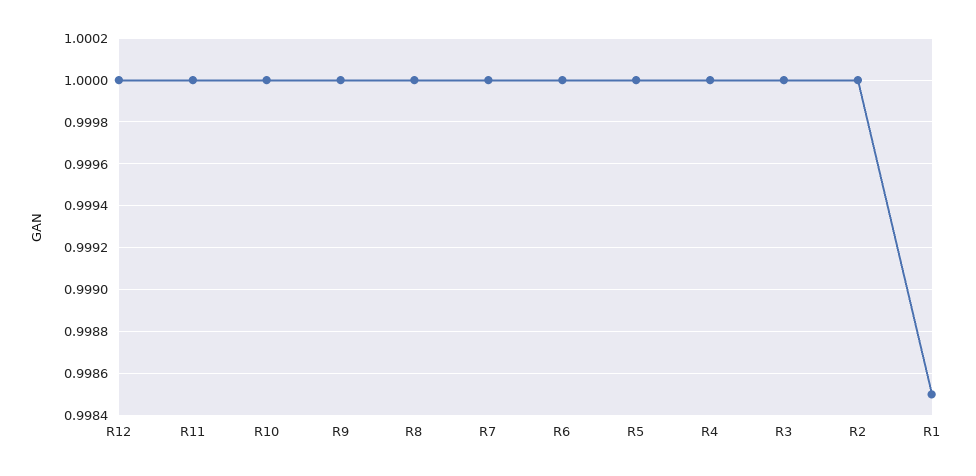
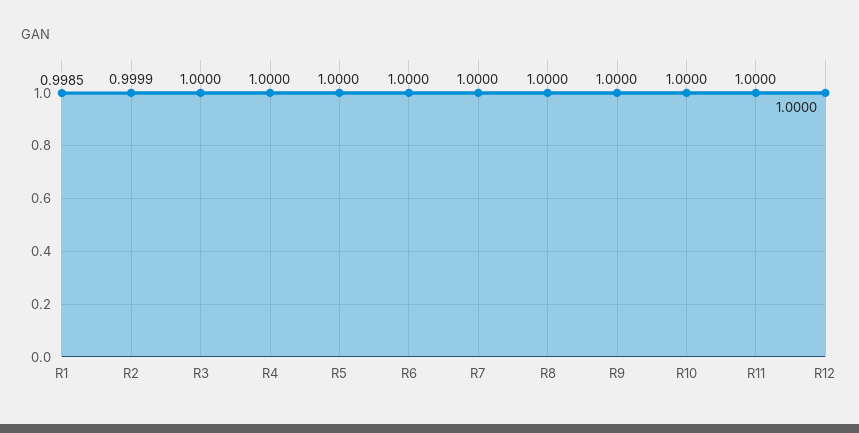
R2: 1 -> 0.9999

